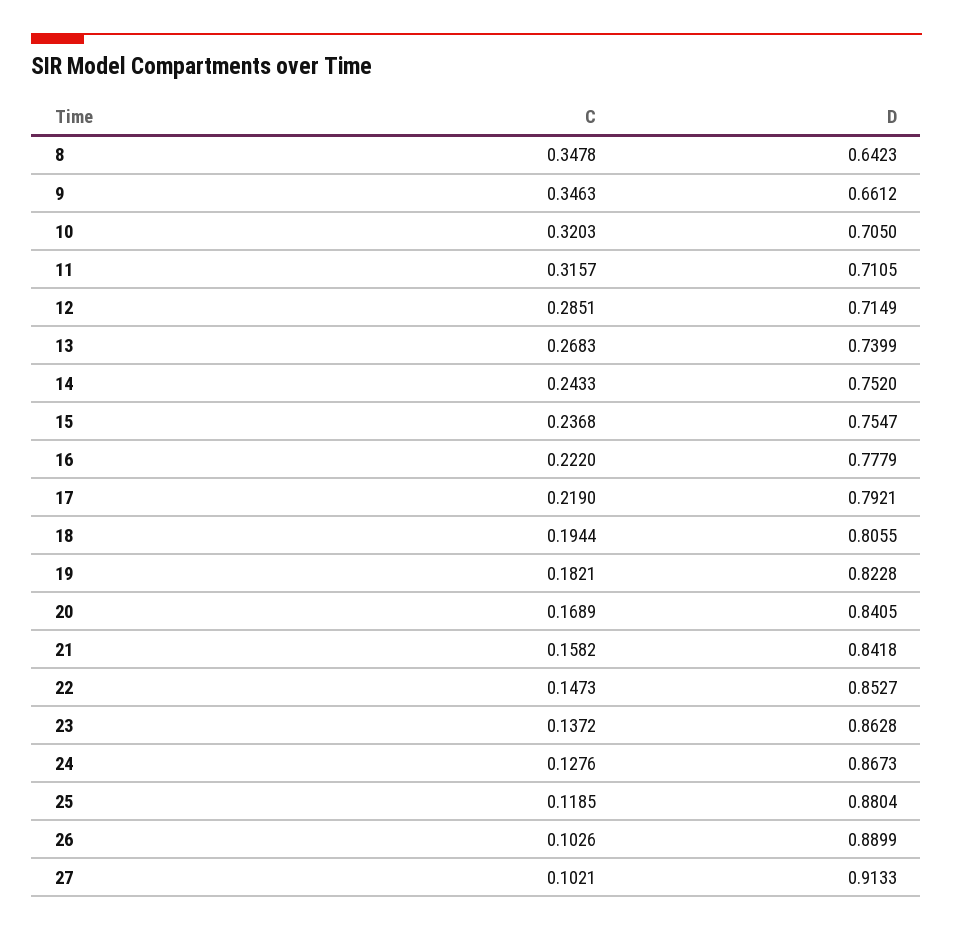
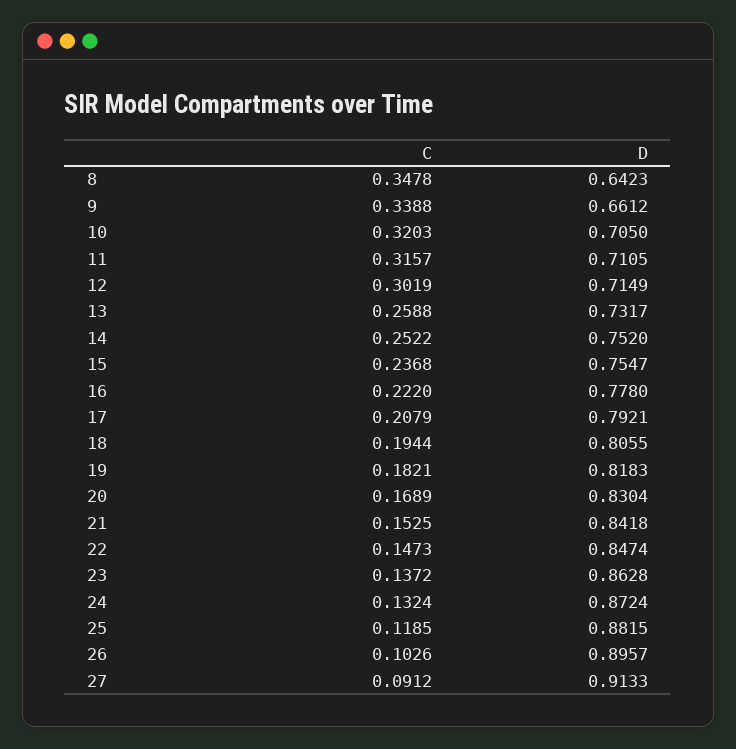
C, 9: 0.3463 -> 0.3388
C, 12: 0.2851 -> 0.3019
C, 13: 0.2683 -> 0.2588
D, 13: 0.7399 -> 0.7317
C, 14: 0.2433 -> 0.2522
D, 16: 0.7779 -> 0.778
C, 17: 0.219 -> 0.2079
D, 19: 0.8228 -> 0.8183
D, 20: 0.8405 -> 0.8304
C, 21: 0.1582 -> 0.1525
D, 22: 0.8527 -> 0.8474
C, 24: 0.1276 -> 0.1324
D, 24: 0.8673 -> 0.8724
D, 25: 0.8804 -> 0.8815
D, 26: 0.8899 -> 0.8957
C, 27: 0.1021 -> 0.0912

